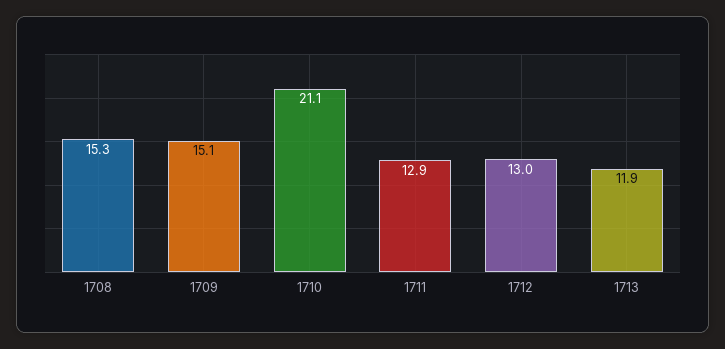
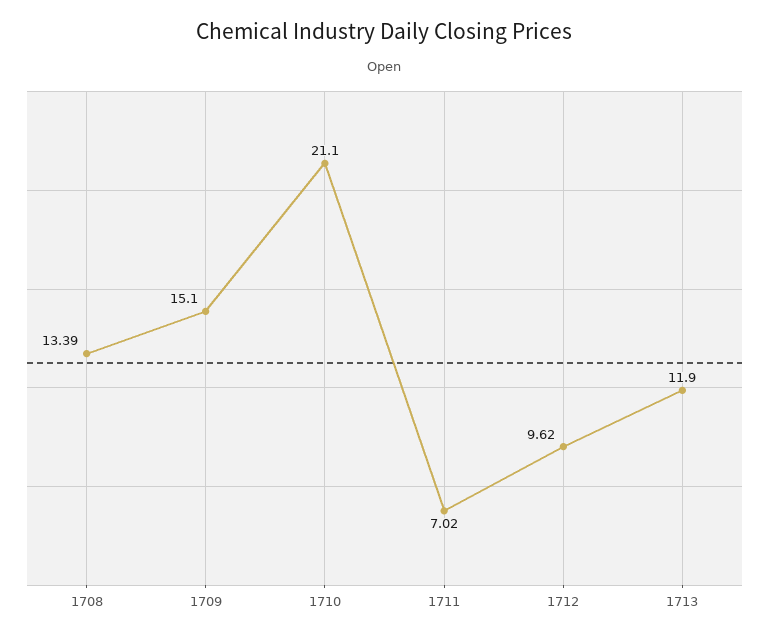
1708: 15.3 -> 13.39
1711: 12.9 -> 7.02
1712: 13 -> 9.62

